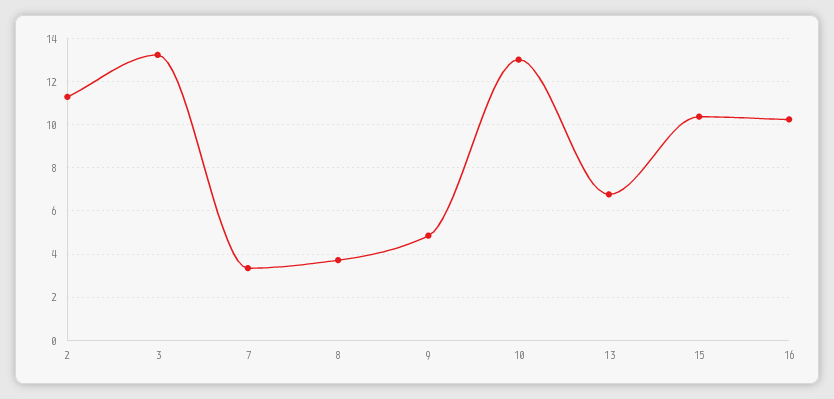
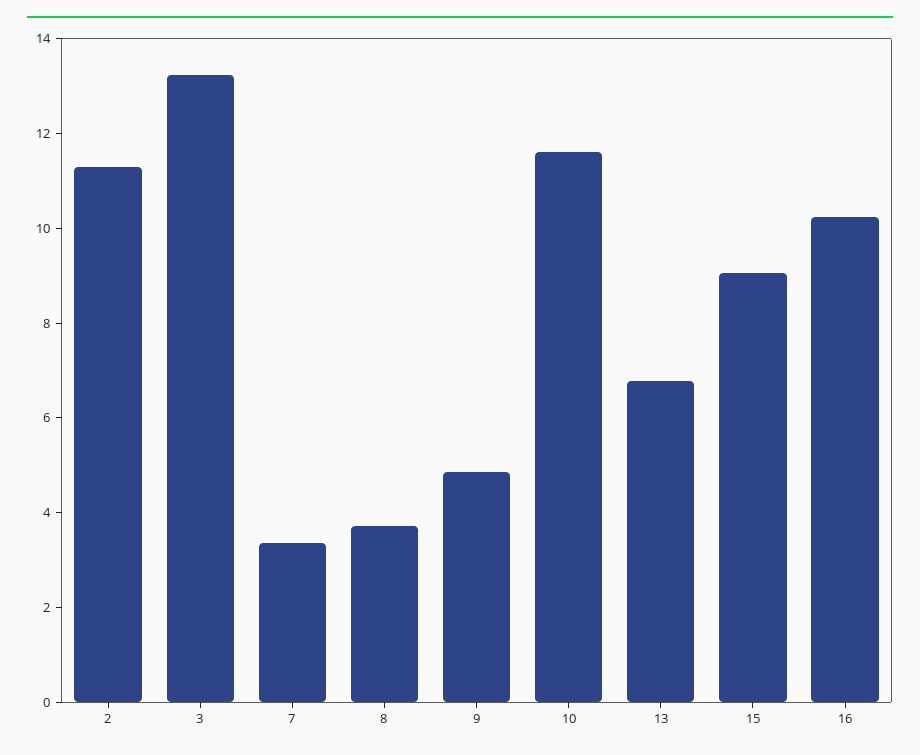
10: 13 -> 11.5
15: 10.5 -> 9

